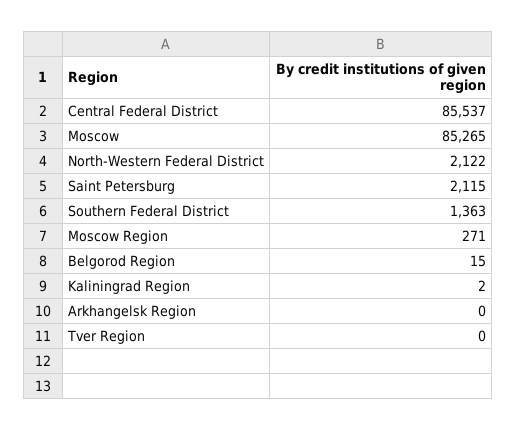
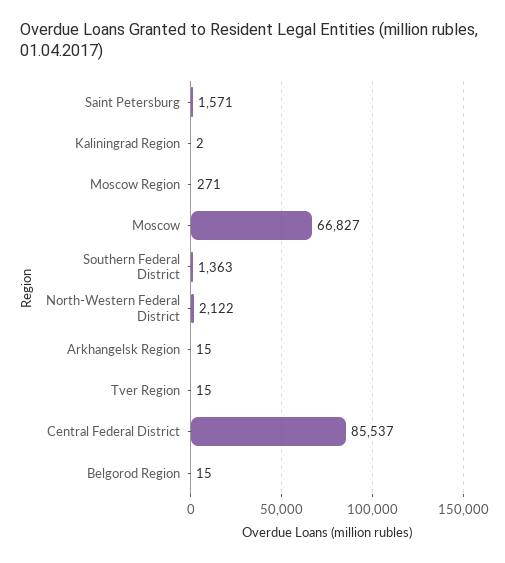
Moscow: 85265 -> 66827
Saint Petersburg: 2115 -> 1571
Arkhangelsk Region: 0 -> 15
Tver Region: 0 -> 15

